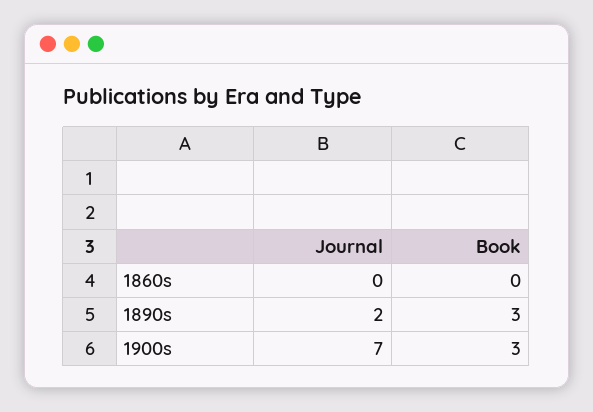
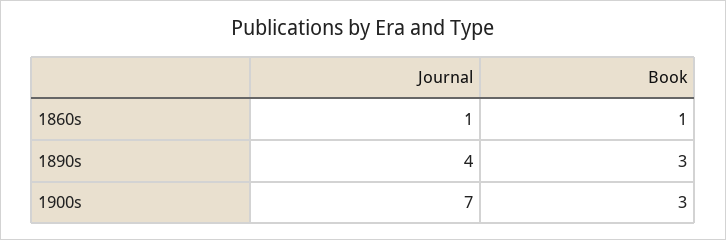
Journal, 1860s: 0 -> 1
Book, 1860s: 0 -> 1
Journal, 1890s: 2 -> 4

